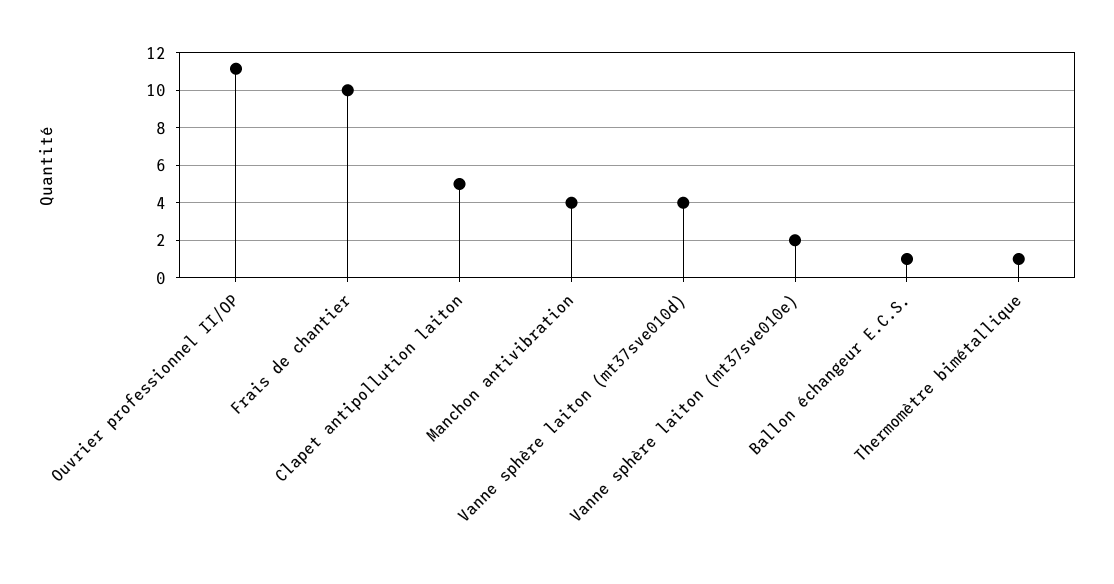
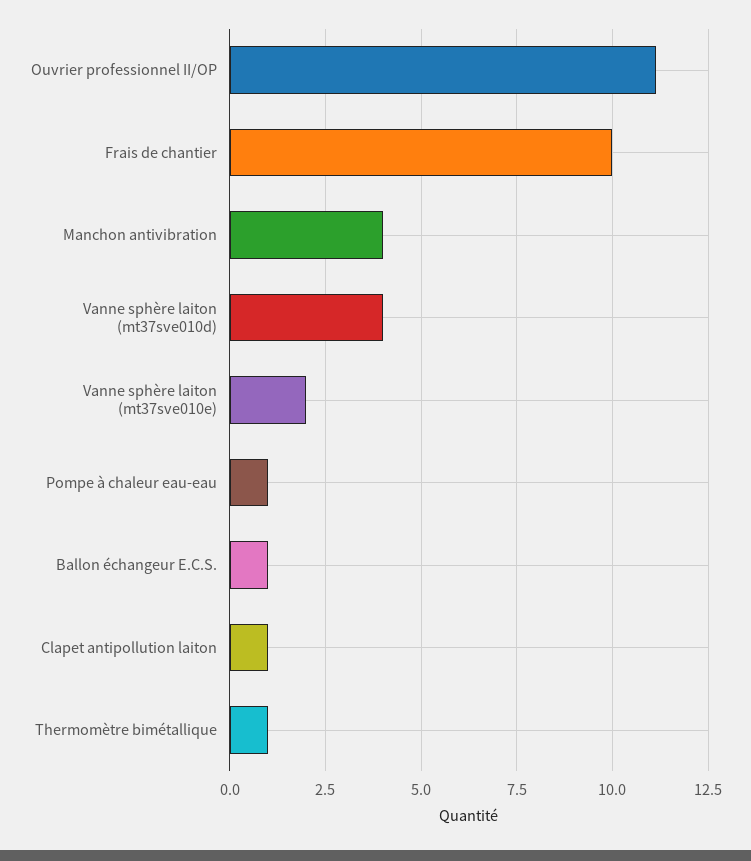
Clapet antipollution laiton: 5 -> 1
Pompe à chaleur eau-eau: none -> 1

